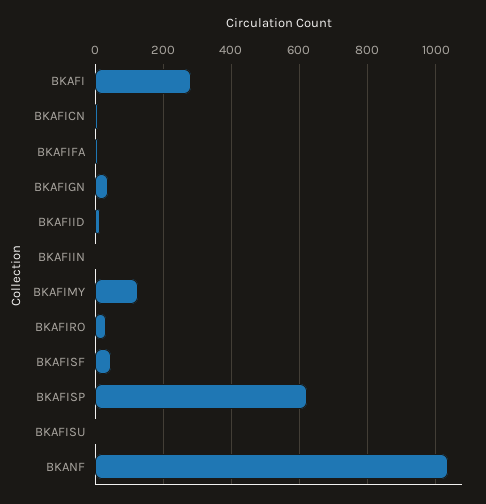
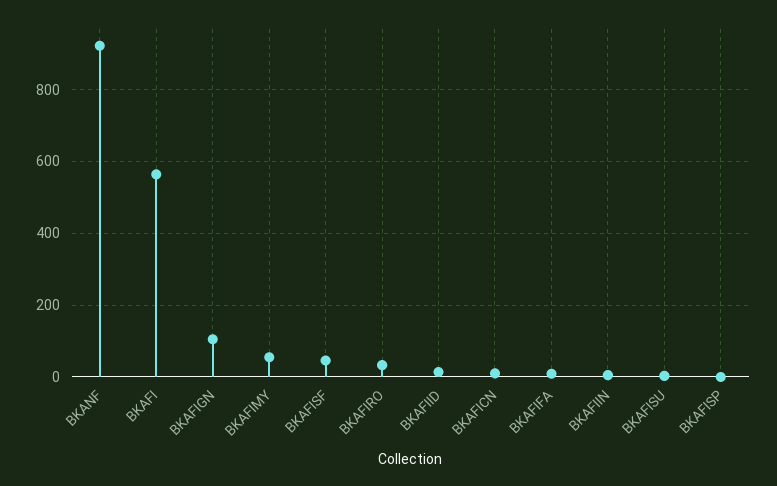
BKAFI: 280 -> 560
BKAFIGN: 40 -> 100
BKAFIMY: 120 -> 60
BKAFISP: 620 -> 0
BKANF: 1040 -> 920

